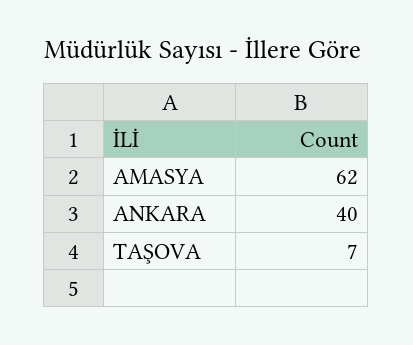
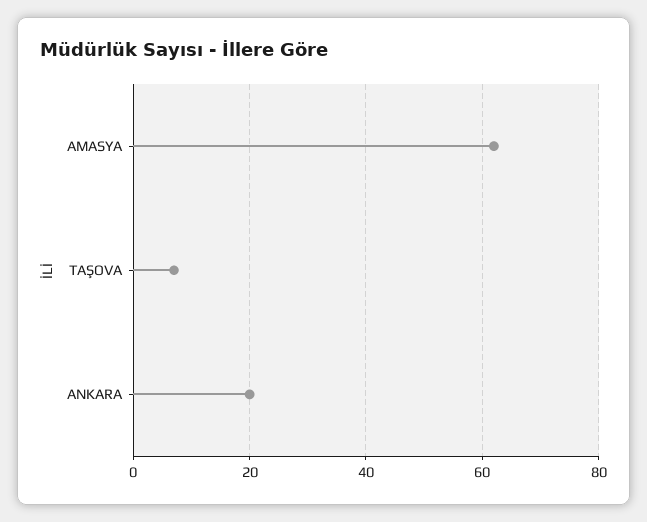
ANKARA: 40 -> 20

